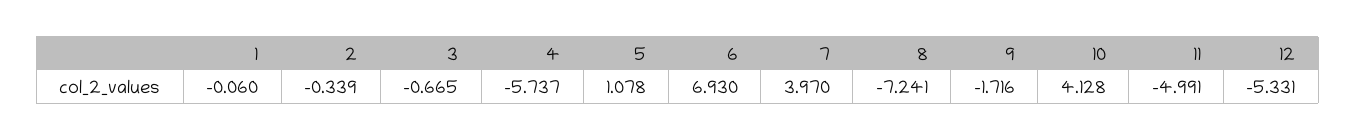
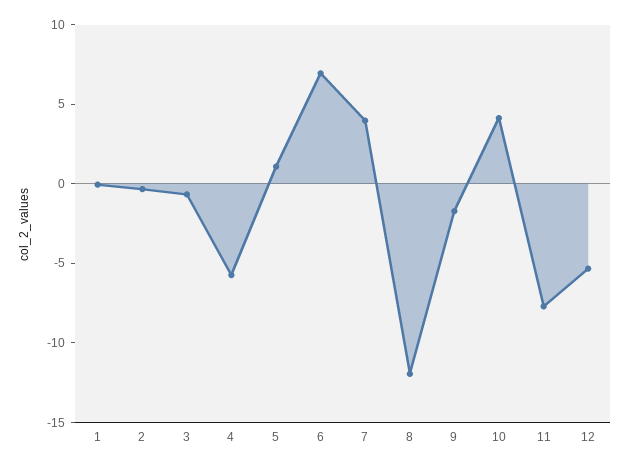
8: -7.241 -> -12
11: -4.991 -> -8

